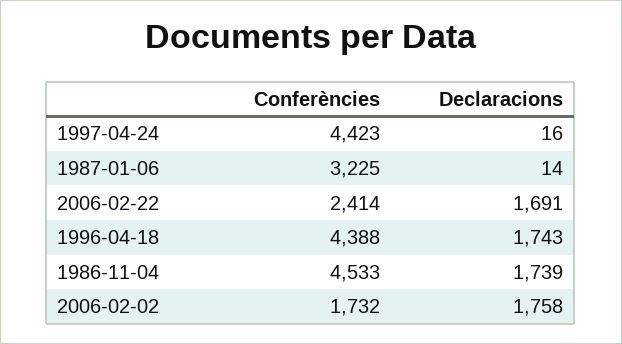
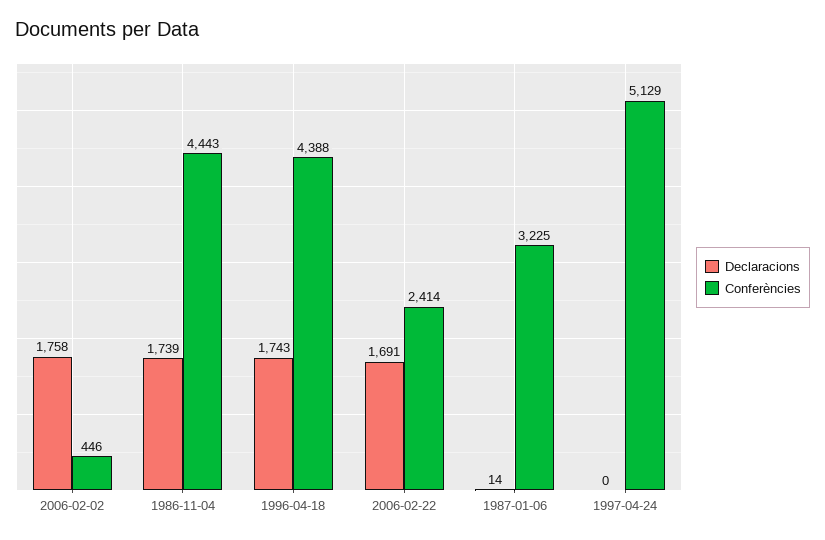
Conferències, 1997-04-24: 4423 -> 5129
Declaracions, 1997-04-24: 16 -> 0
Conferències, 1986-11-04: 4533 -> 4443
Conferències, 2006-02-02: 1732 -> 446

